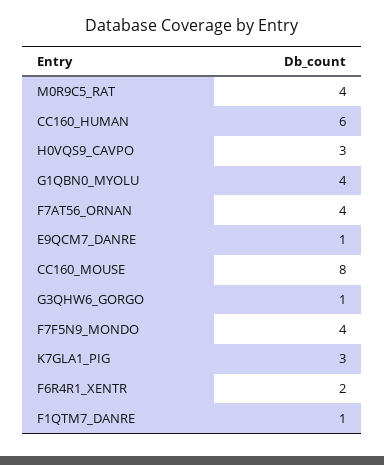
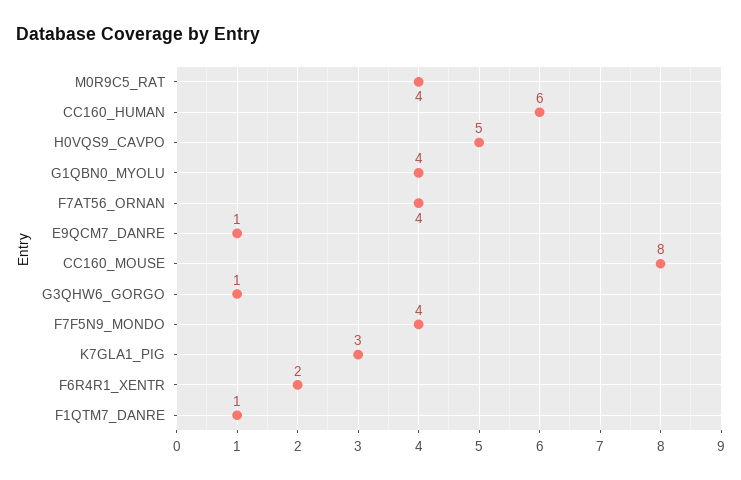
H0VQS9_CAVPO: 3 -> 5

